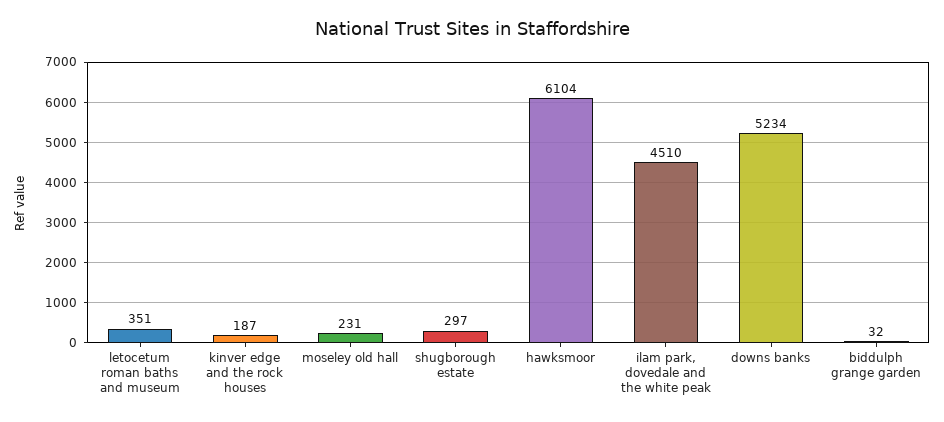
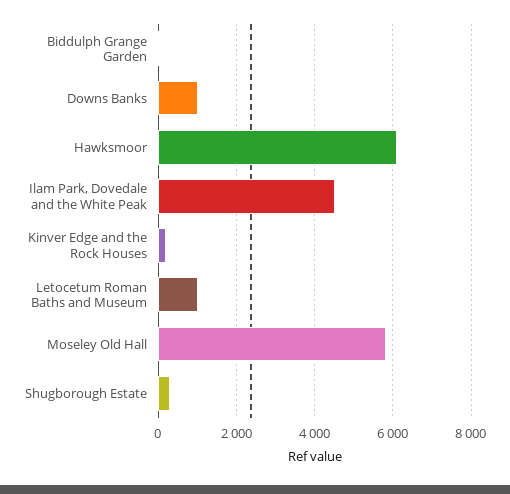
letocetum roman baths and museum: 351 -> 1000
moseley old hall: 231 -> 5800
downs banks: 5234 -> 1000

